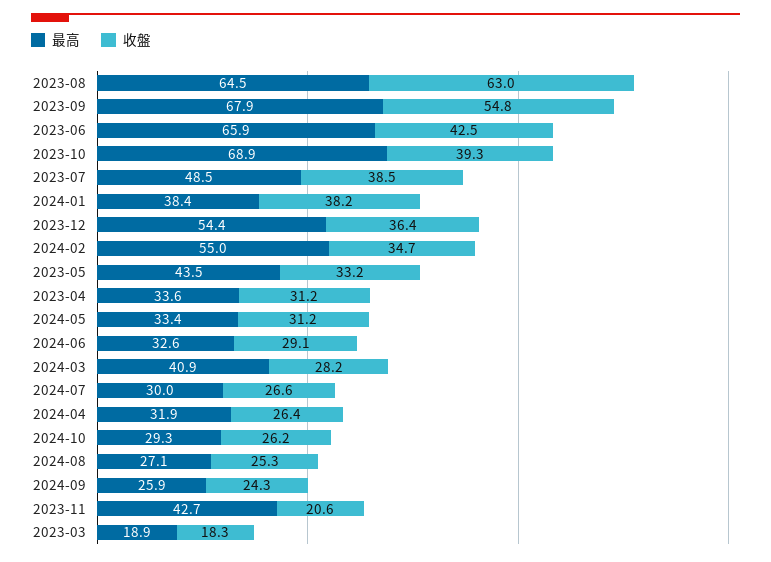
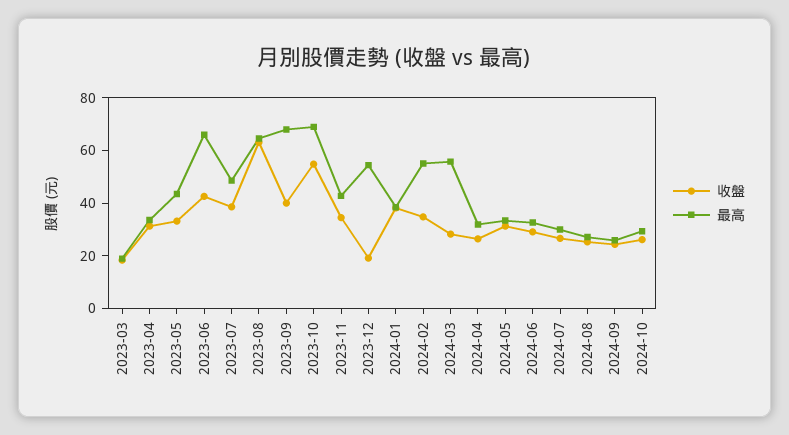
收盤, 2023-09: 54.8 -> 40
收盤, 2023-10: 39.3 -> 55
收盤, 2023-12: 36.4 -> 20
最高, 2024-03: 40.9 -> 55
收盤, 2023-11: 20.6 -> 35

